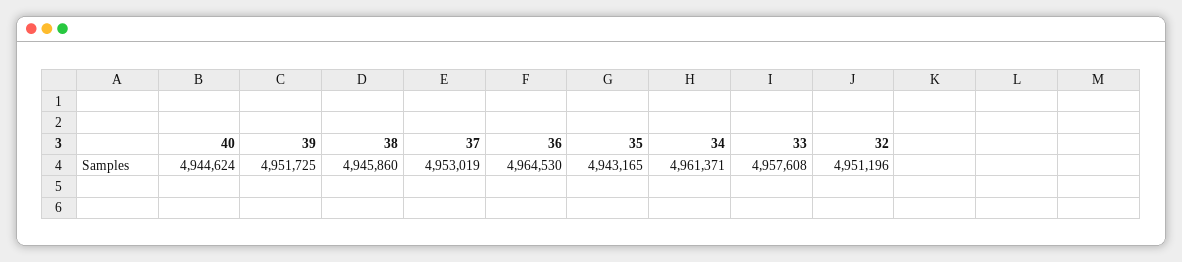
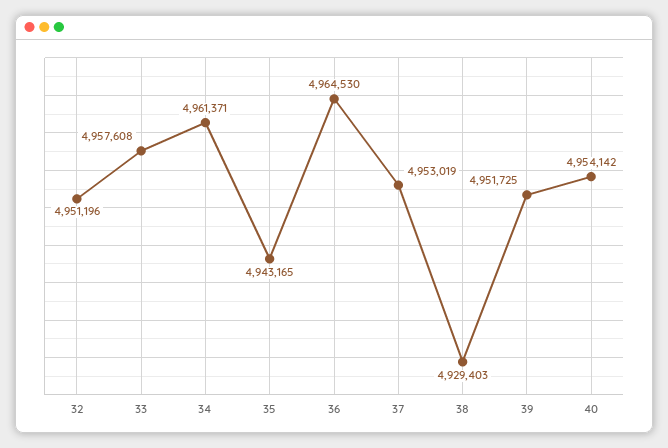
40: 4944624 -> 4954142
38: 4945860 -> 4929403

